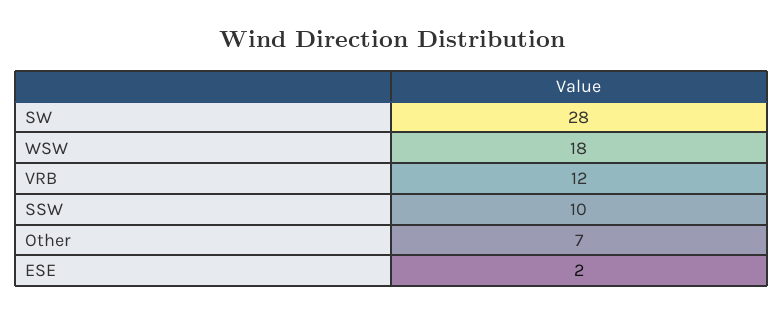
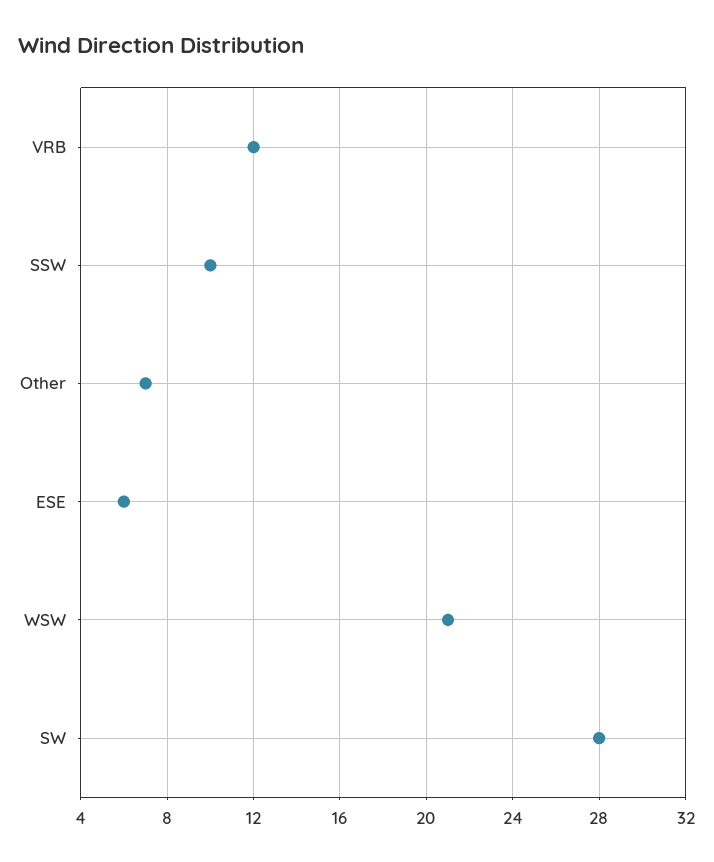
WSW: 18 -> 21
ESE: 2 -> 6

